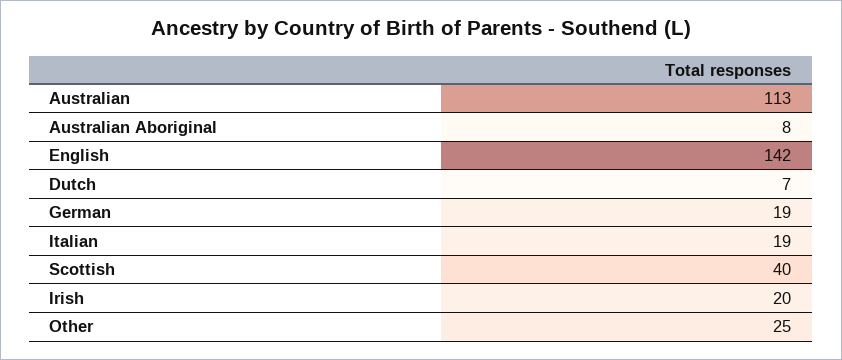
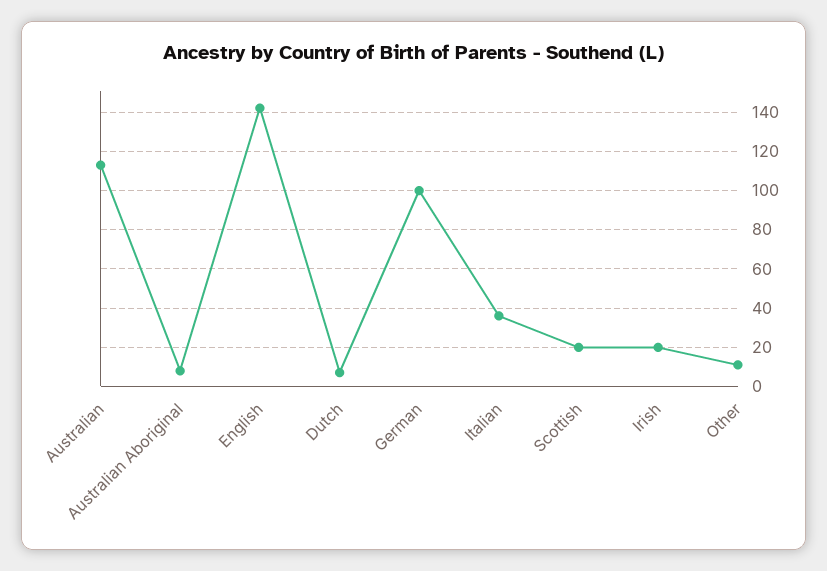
German: 19 -> 100
Italian: 19 -> 35
Scottish: 40 -> 20
Other: 25 -> 10

